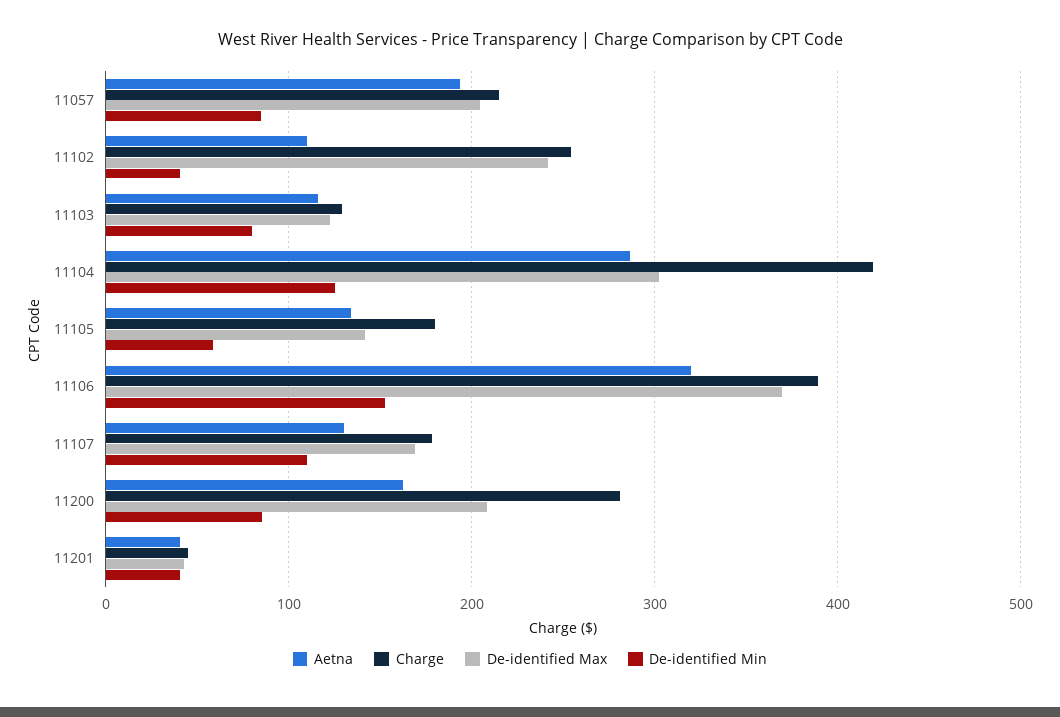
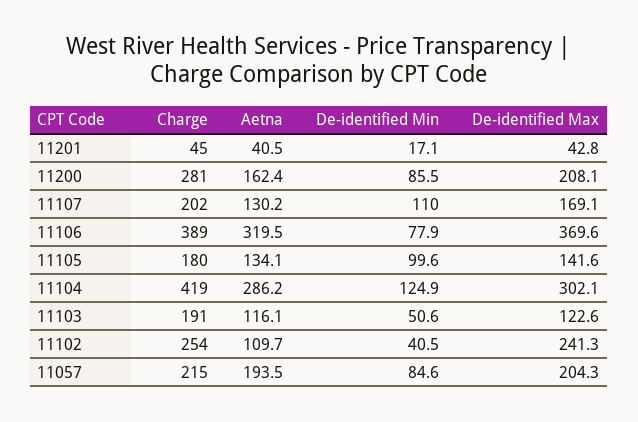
Charge, 11103: 130 -> 191
De-identified Min, 11103: 80 -> 50.6
De-identified Min, 11105: 60 -> 99.6
De-identified Min, 11106: 150 -> 77.9
Charge, 11107: 180 -> 202
De-identified Min, 11201: 40 -> 17.1

